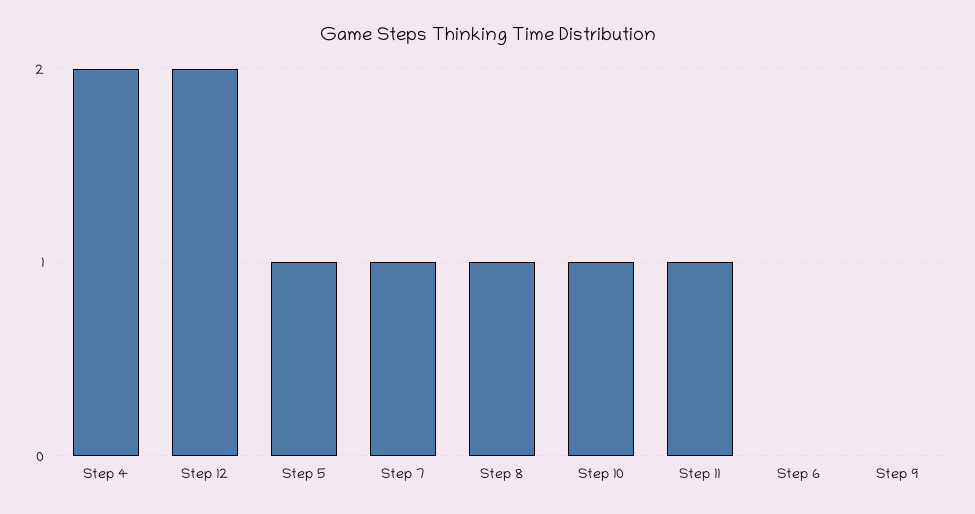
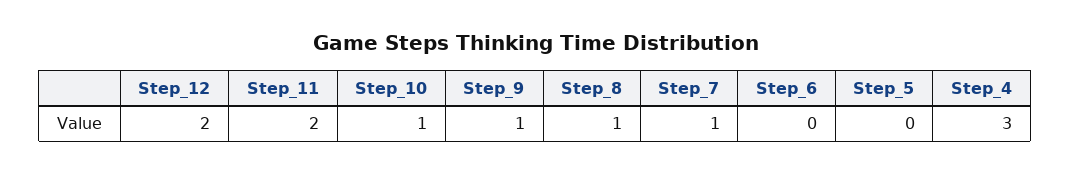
Step 4: 2 -> 3
Step 5: 1 -> 0
Step 11: 1 -> 2
Step 9: 0 -> 1

